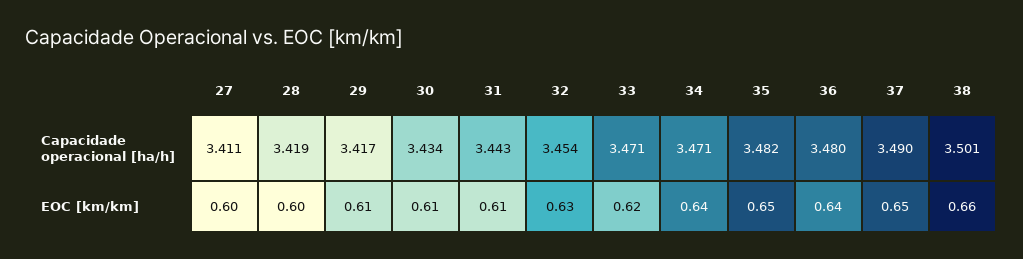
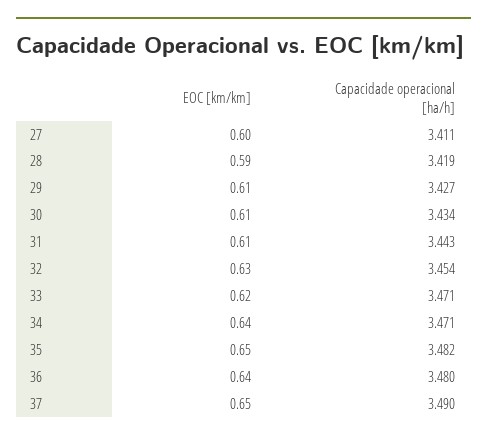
29, Capacidade operacional [ha/h]: 3.417 -> 3.427
38, Capacidade operacional [ha/h]: 3.501 -> none
28, EOC [km/km]: 0.6 -> 0.59
38, EOC [km/km]: 0.66 -> none

